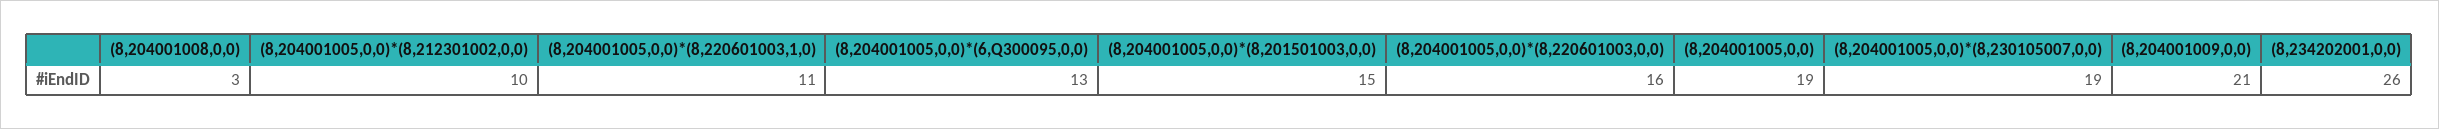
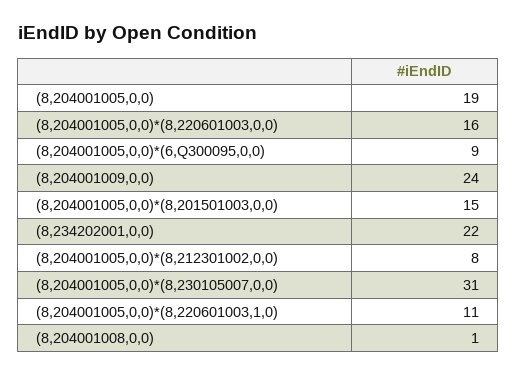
(8,204001008,0,0): 3 -> 1
(8,204001005,0,0)*(8,212301002,0,0): 10 -> 8
(8,204001005,0,0)*(6,Q300095,0,0): 13 -> 9
(8,204001005,0,0)*(8,230105007,0,0): 19 -> 31
(8,204001009,0,0): 21 -> 24
(8,234202001,0,0): 26 -> 22

